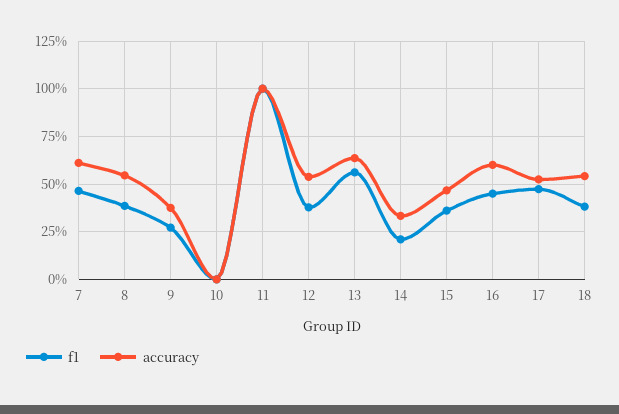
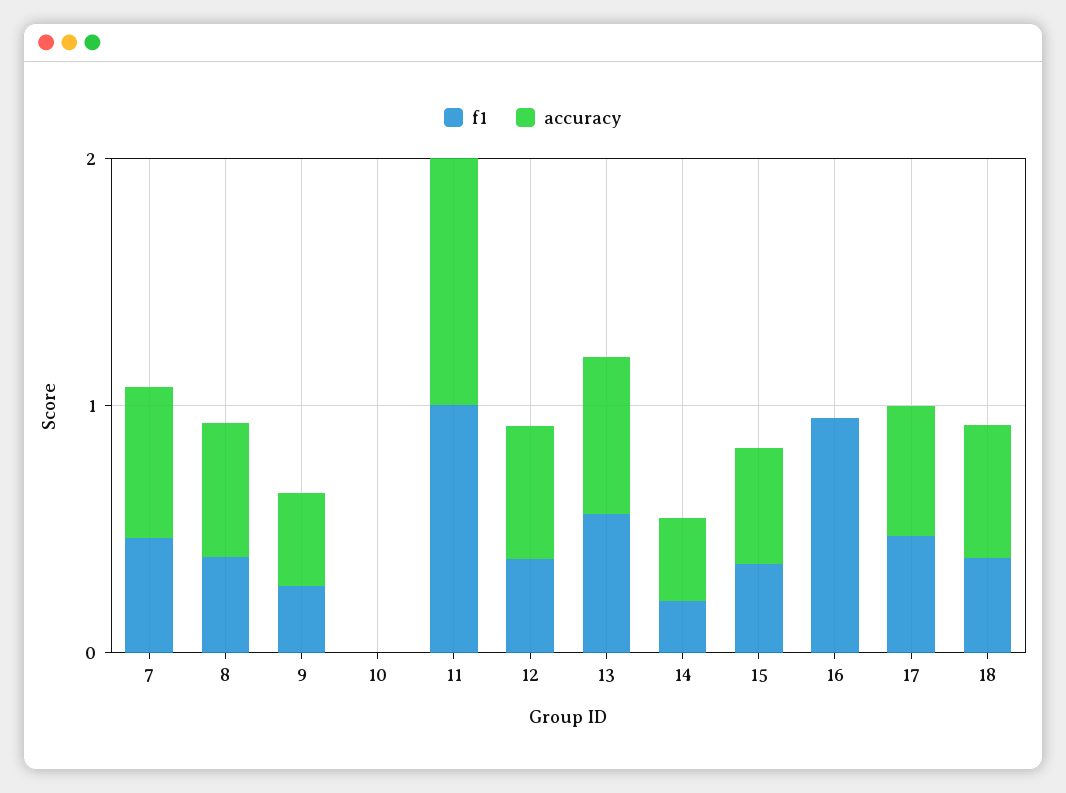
f1, 16: 0.45 -> 1
accuracy, 16: 0.6 -> 0

